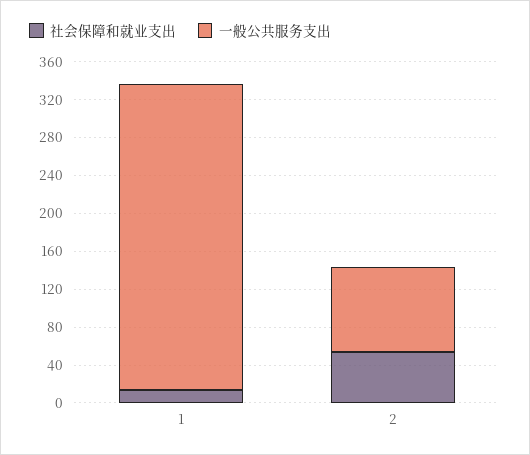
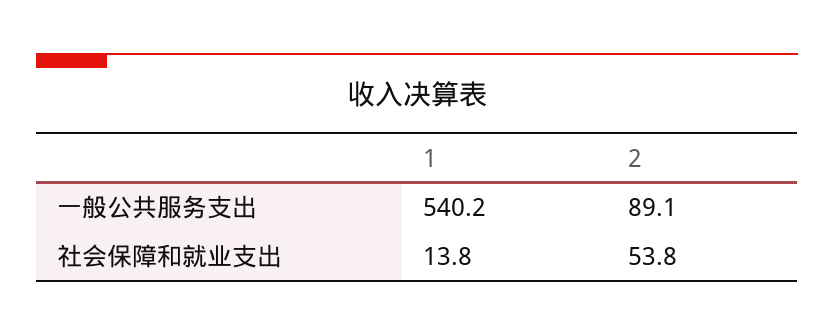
一般公共服务支出, 1: 320 -> 540.2

